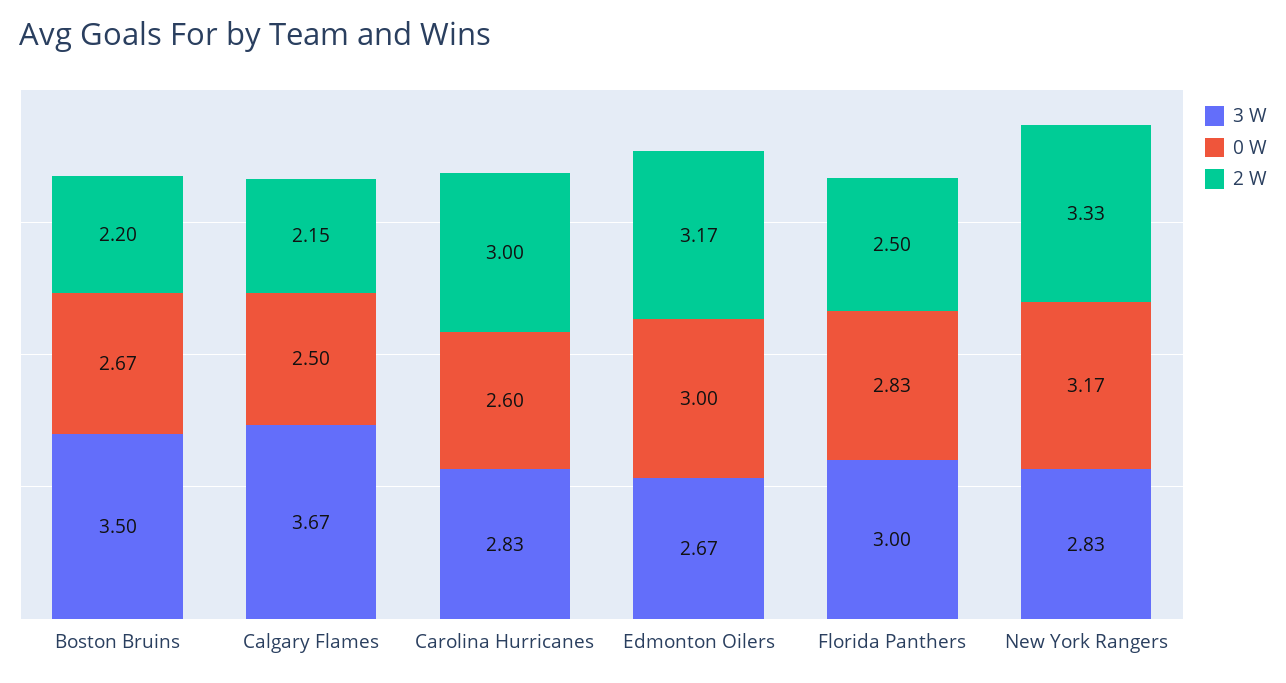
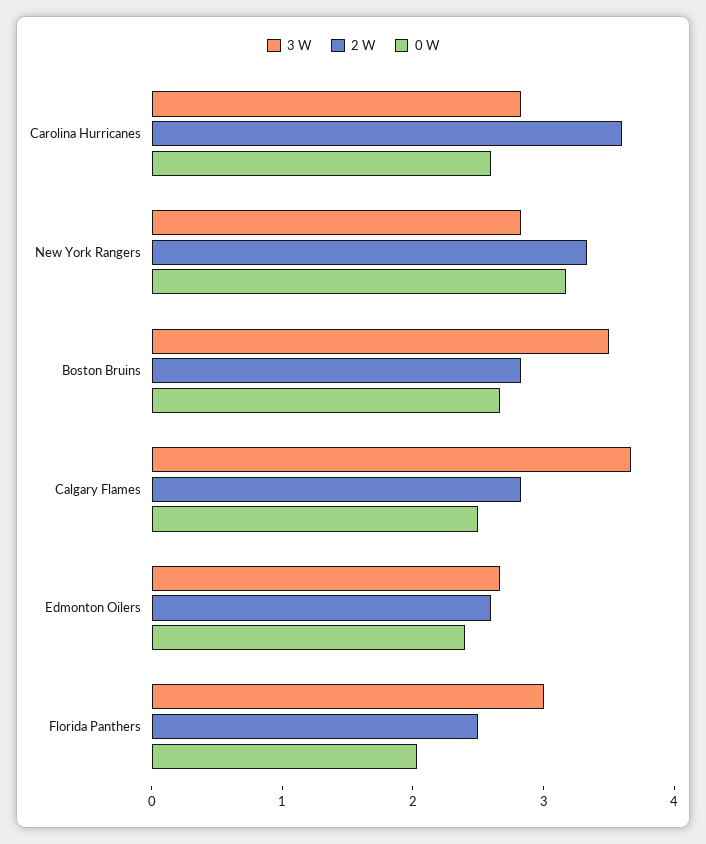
2 W, Boston Bruins: 2.2 -> 2.8
2 W, Calgary Flames: 2.15 -> 2.8
2 W, Carolina Hurricanes: 3 -> 3.6
0 W, Edmonton Oilers: 3 -> 2.4
2 W, Edmonton Oilers: 3.17 -> 2.6
0 W, Florida Panthers: 2.83 -> 2

